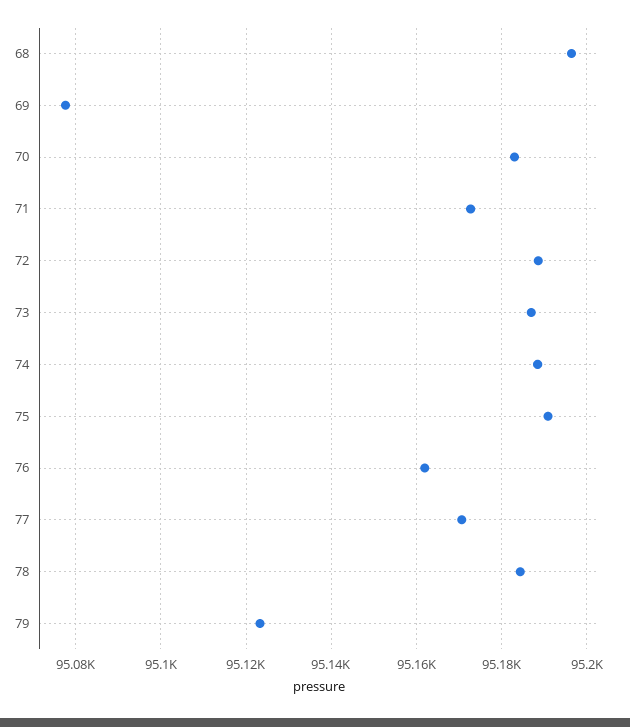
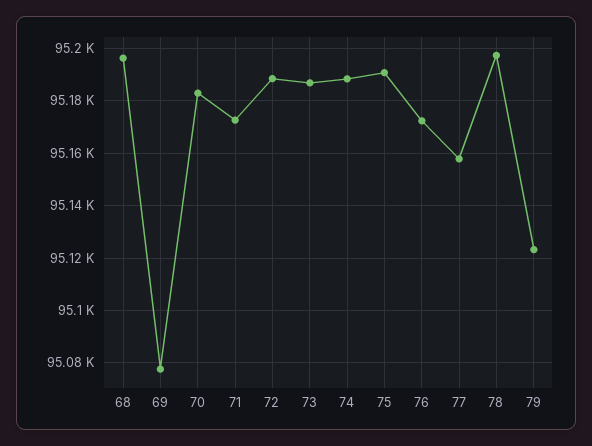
76: 95162 -> 95172.5
77: 95170 -> 95157.5
78: 95184 -> 95197.5

